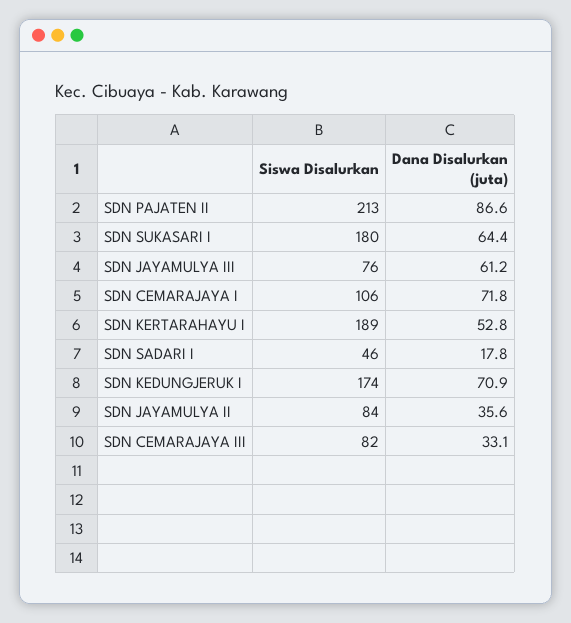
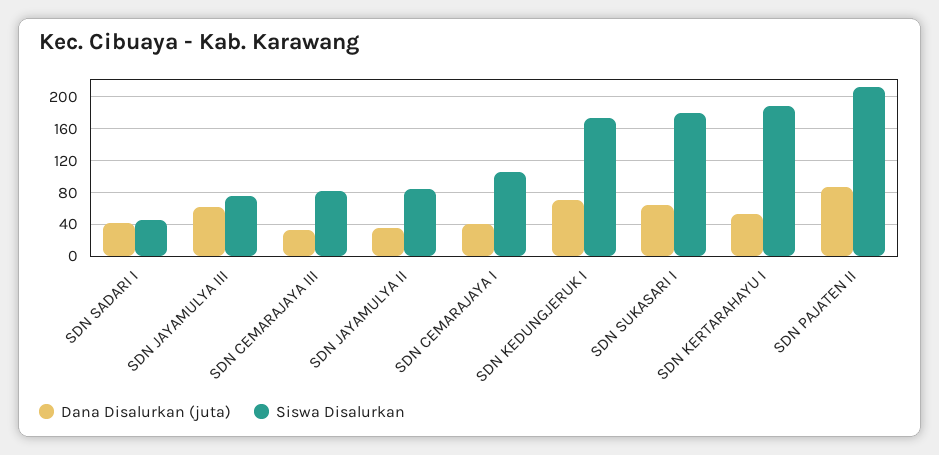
Dana Disalurkan (juta), SDN CEMARAJAYA I: 71.8 -> 40
Dana Disalurkan (juta), SDN SADARI I: 17.8 -> 40

